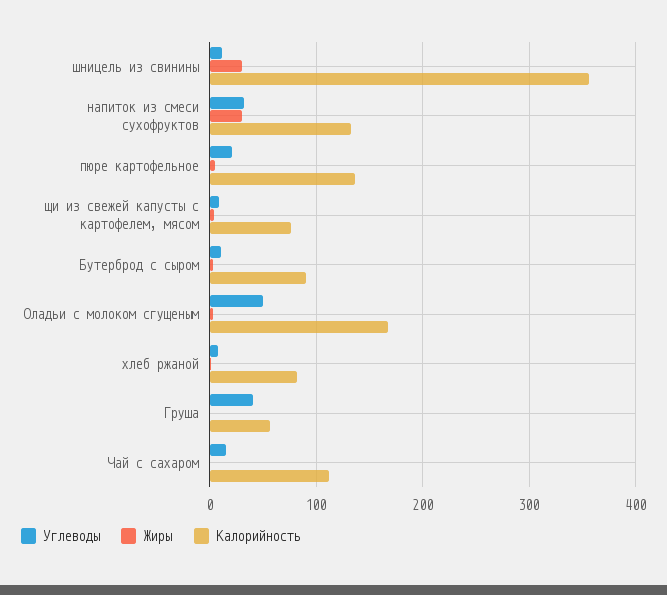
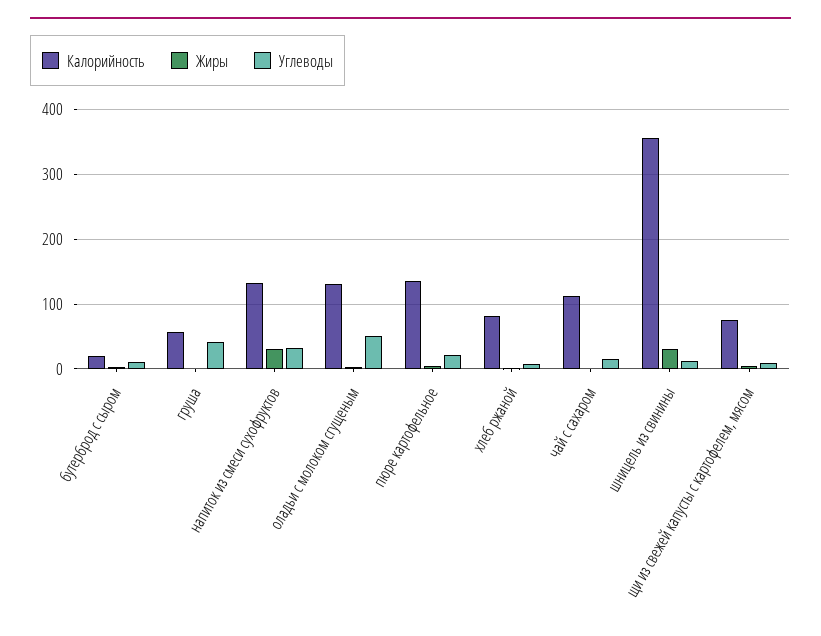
Калорийность, Бутерброд с сыром: 90 -> 20
Калорийность, Оладьи с молоком сгущеным: 170 -> 130

